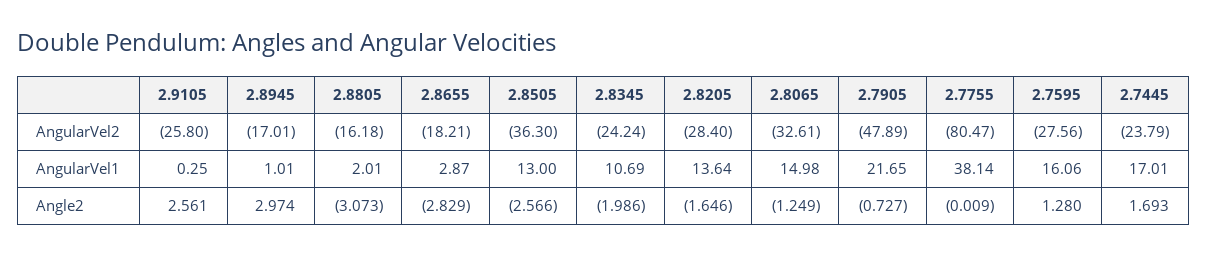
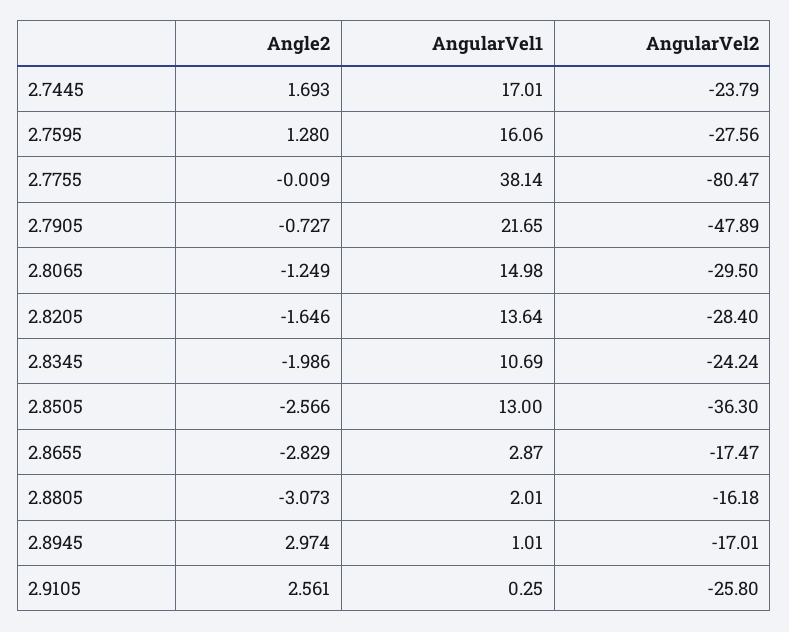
2.8655, AngularVel2: -18.21 -> -17.47
2.8065, AngularVel2: -32.61 -> -29.5

